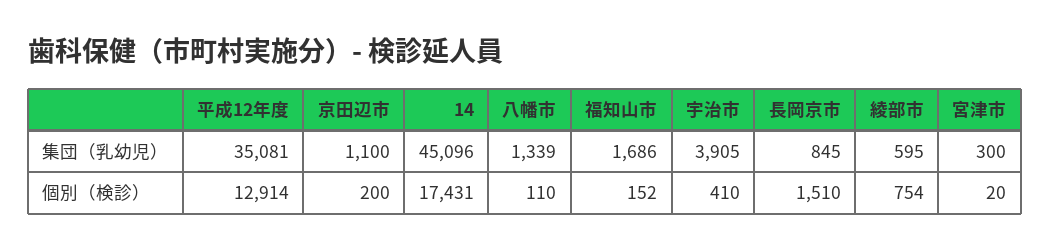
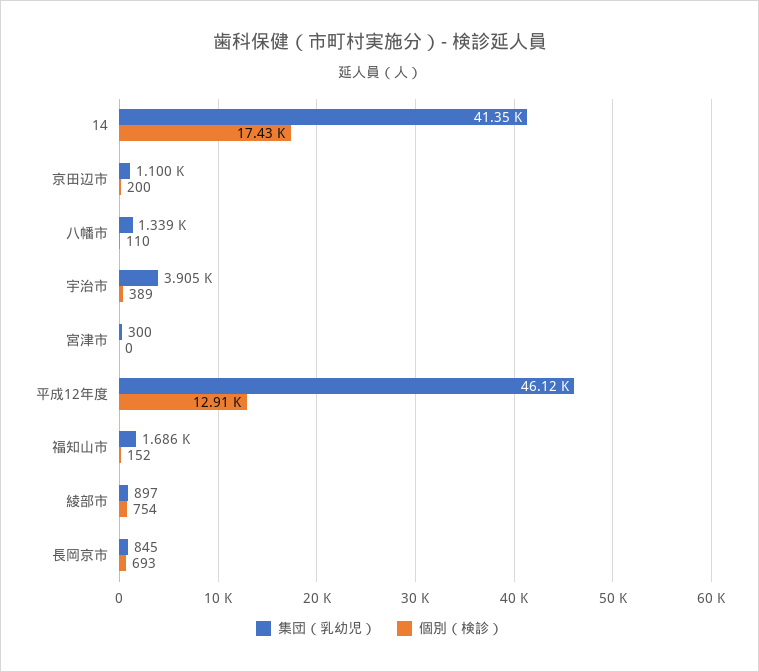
集団（乳幼児）, 平成12年度: 35081 -> 46120
集団（乳幼児）, 14: 45096 -> 41350
集団（乳幼児）, 綾部市: 595 -> 897
個別（検診）, 宇治市: 410 -> 389
個別（検診）, 長岡京市: 1510 -> 693
個別（検診）, 宮津市: 20 -> 0

